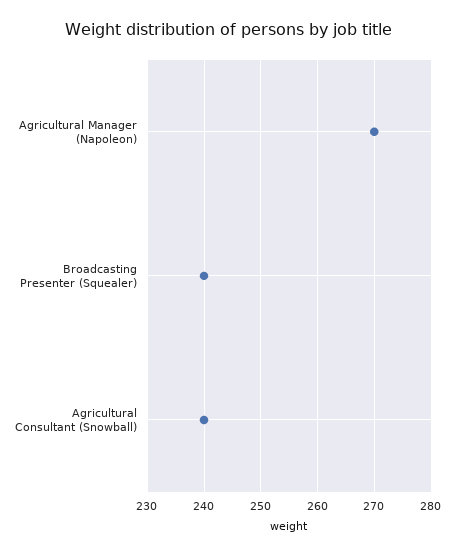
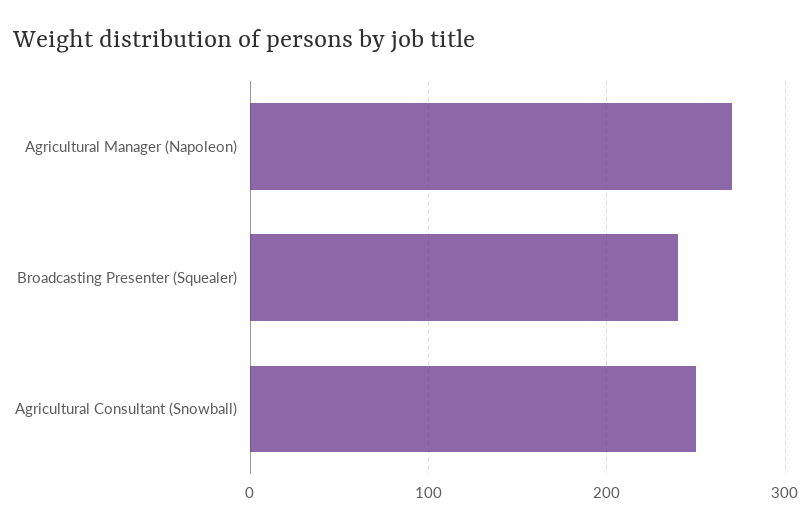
Agricultural Consultant (Snowball): 240 -> 250

